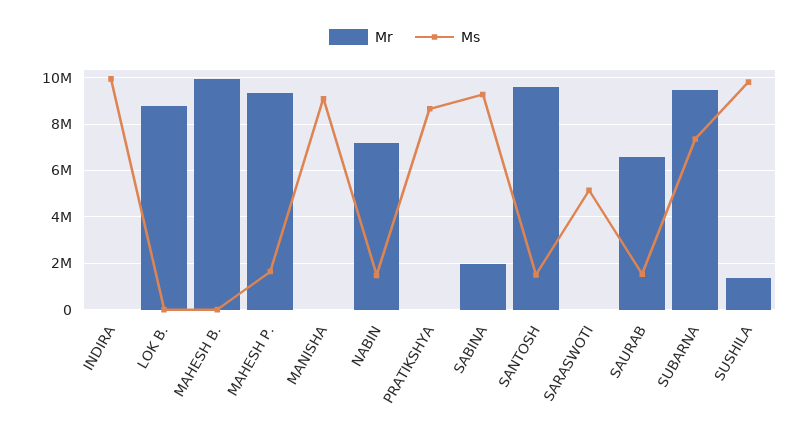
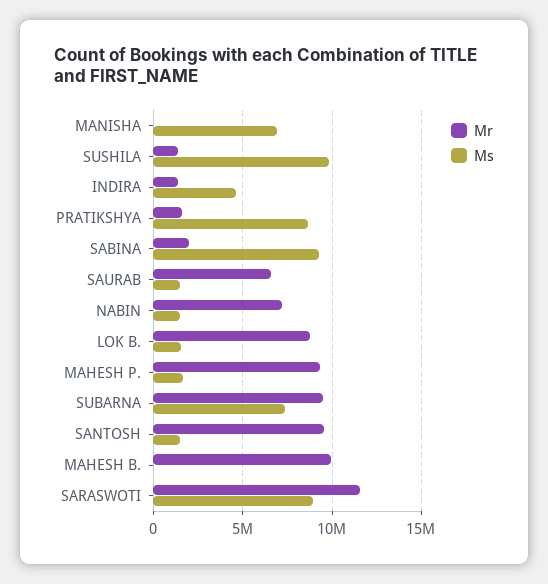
Mr, INDIRA: 0 -> 1500000
Ms, INDIRA: 10000000 -> 4500000
Ms, LOK B.: 0 -> 1500000
Ms, MANISHA: 9000000 -> 7000000
Mr, PRATIKSHYA: 0 -> 1500000
Mr, SARASWOTI: 0 -> 11500000
Ms, SARASWOTI: 5000000 -> 9000000

